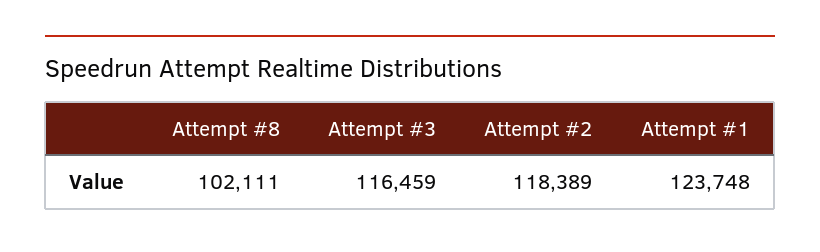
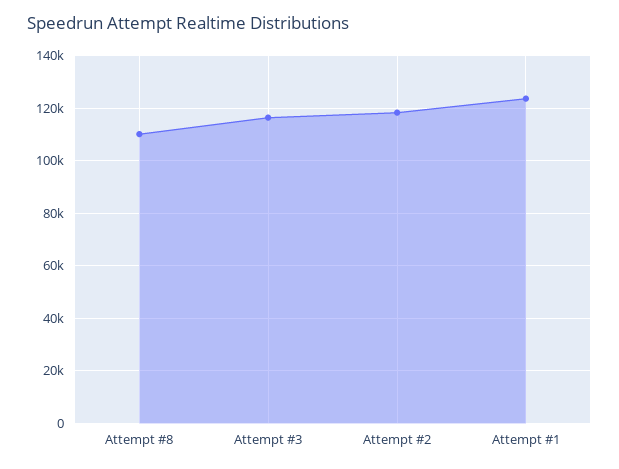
Attempt #8: 102111 -> 110000

